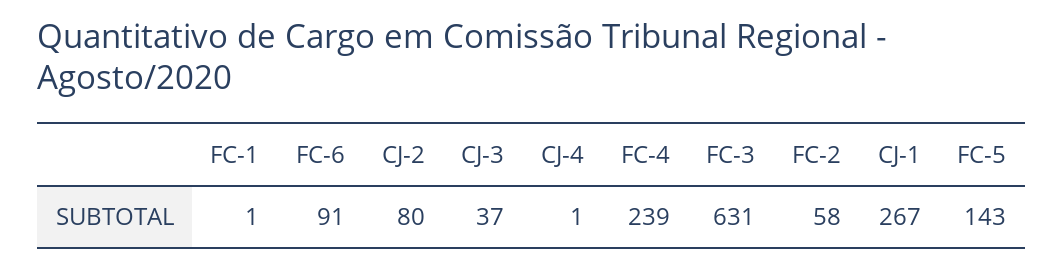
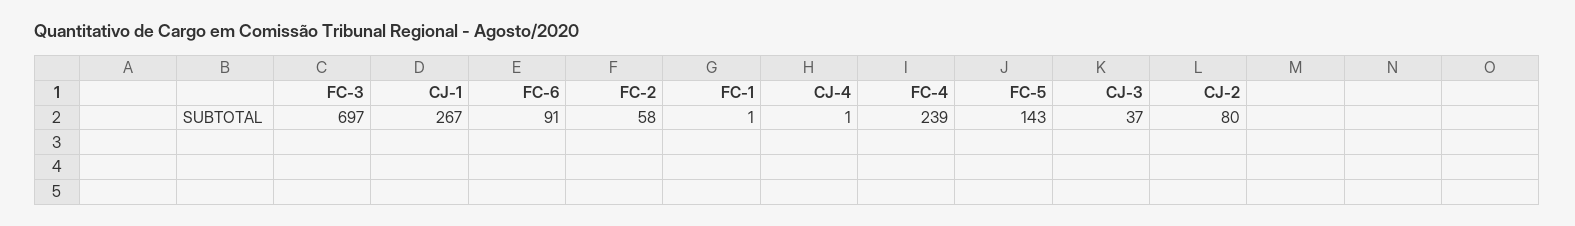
FC-3: 631 -> 697

